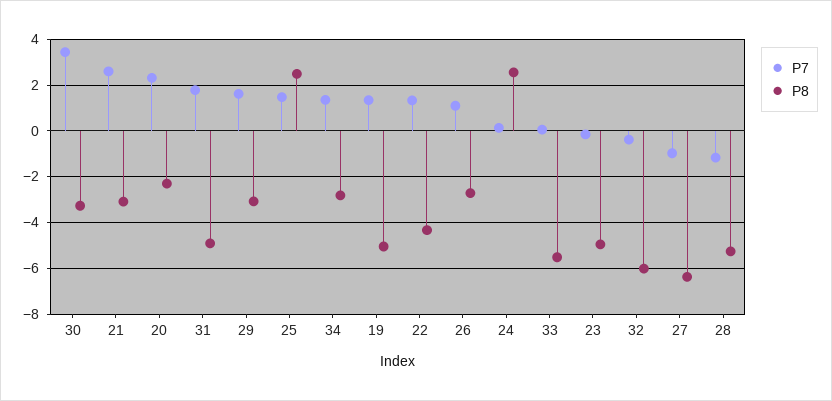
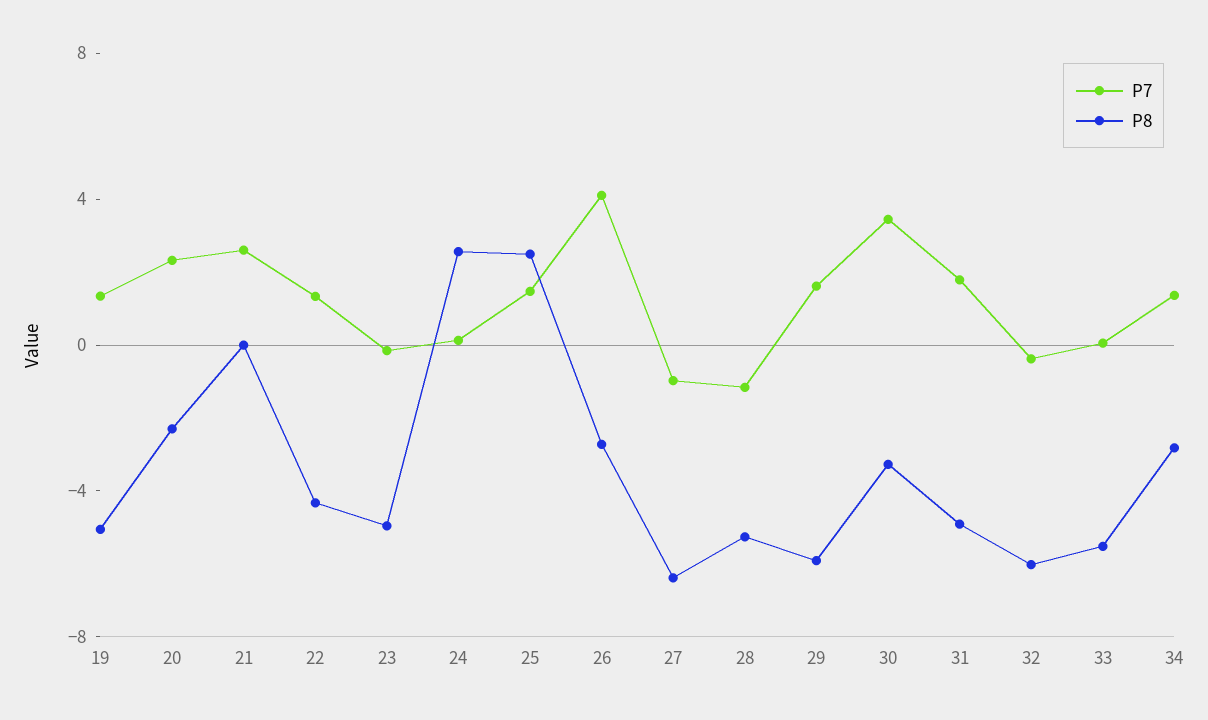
P8, 21: -3 -> 0
P8, 29: -3 -> -6
P7, 26: 1 -> 4

